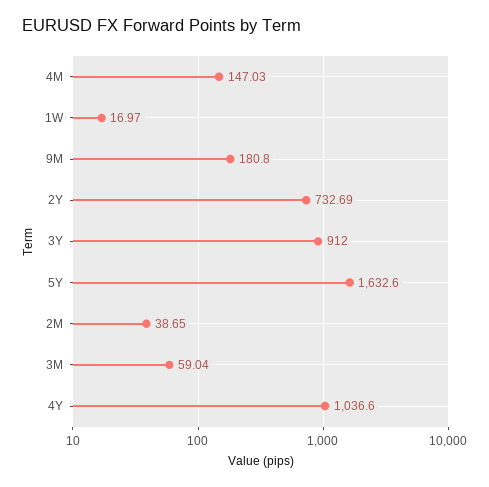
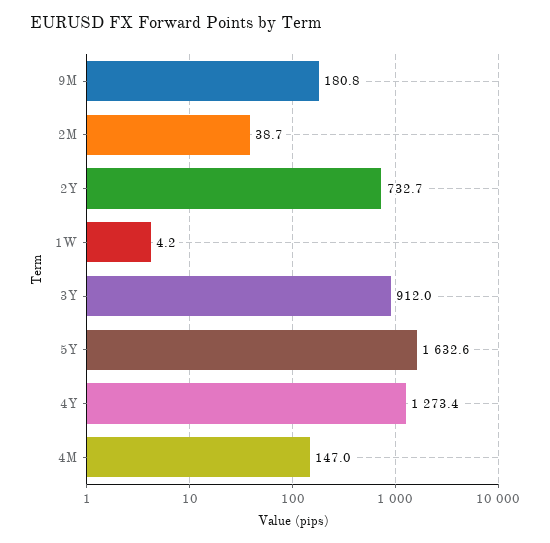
1W: 16.97 -> 4.2
3M: 59.04 -> none
4Y: 1036.6 -> 1273.4

